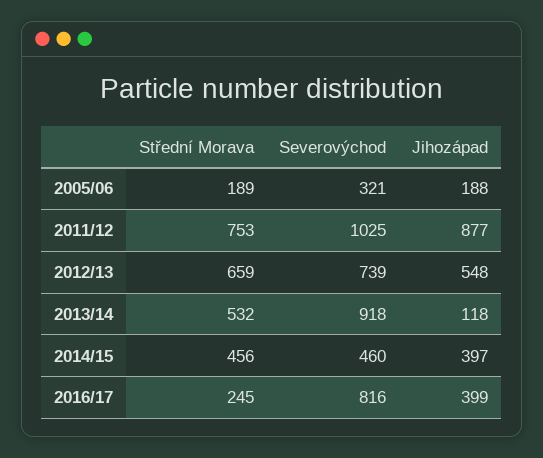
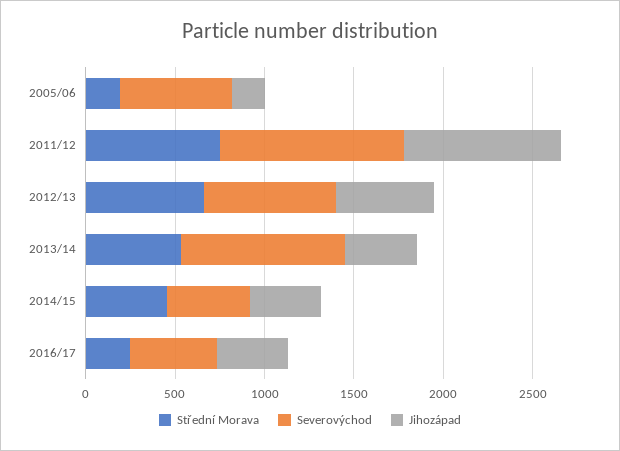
Severovýchod, 2005/06: 321 -> 600
Jihozápad, 2013/14: 118 -> 400
Severovýchod, 2016/17: 816 -> 500

